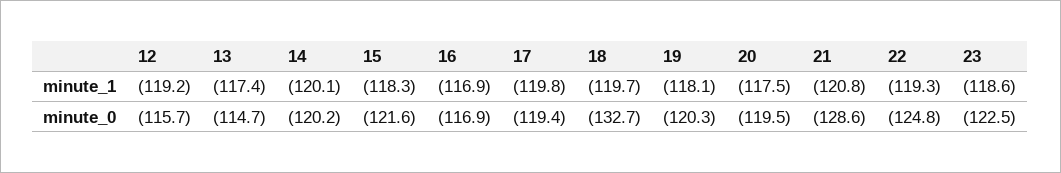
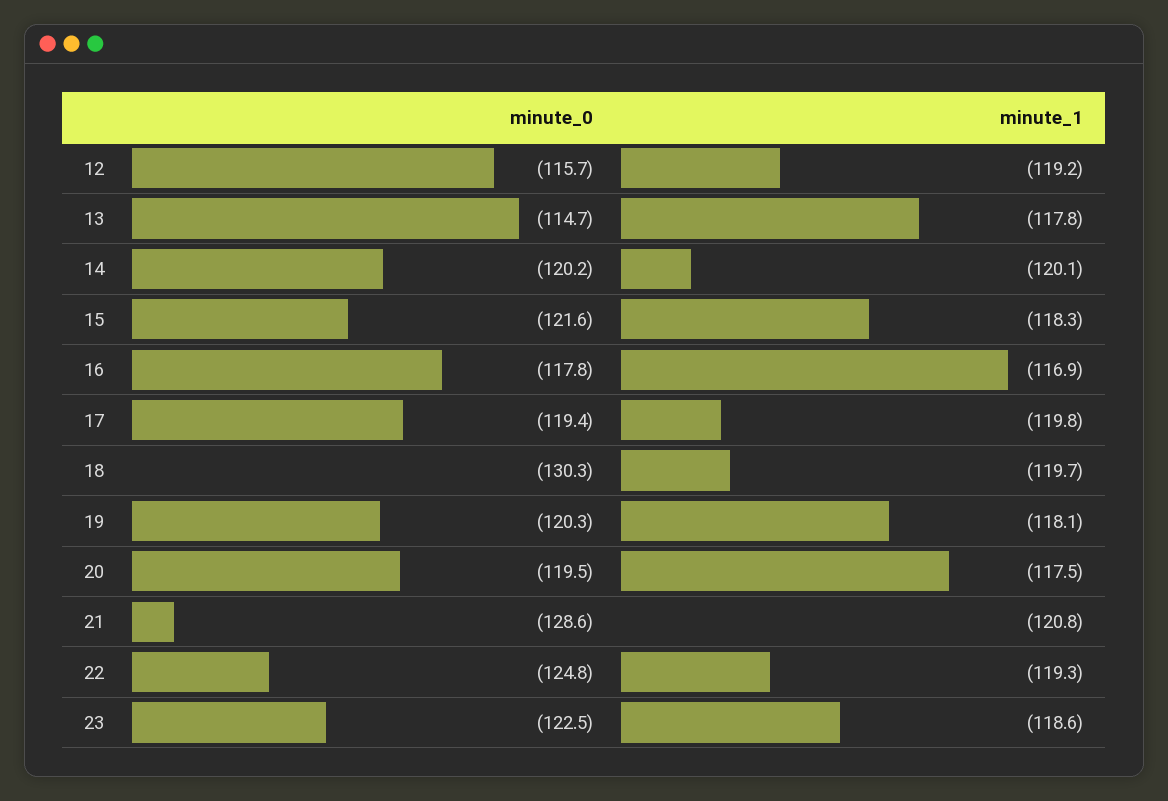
13, minute_1: -117.4 -> -117.8
16, minute_0: -116.9 -> -117.8
18, minute_0: -132.7 -> -130.3

